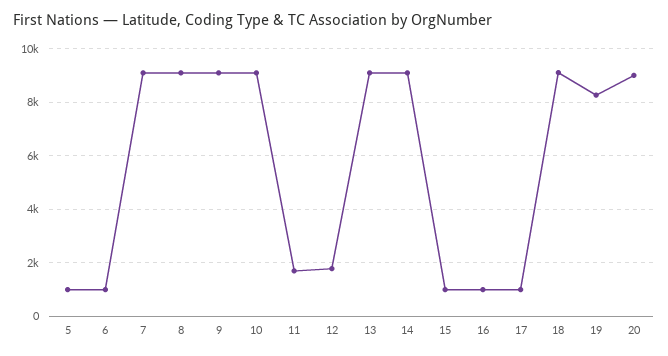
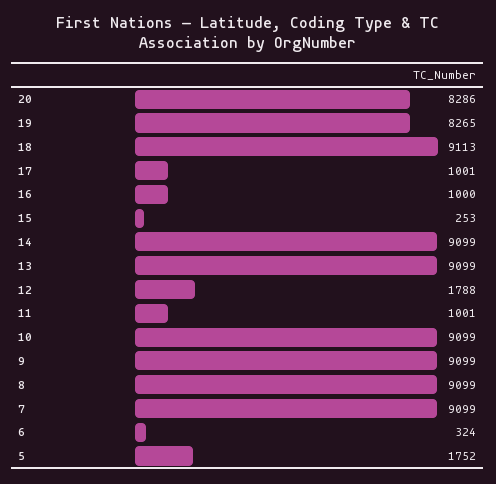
5: 1000 -> 1752
6: 1000 -> 324
11: 1750 -> 1001
15: 1000 -> 253
20: 9000 -> 8286

